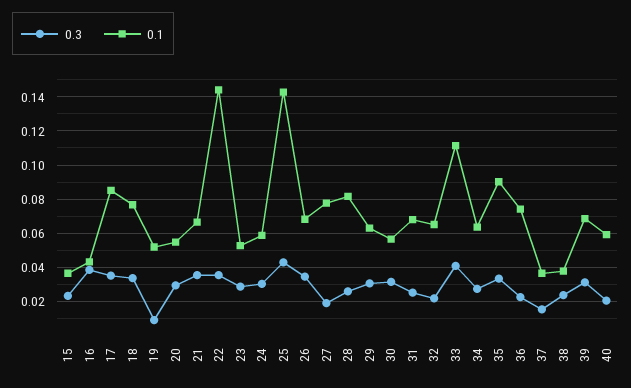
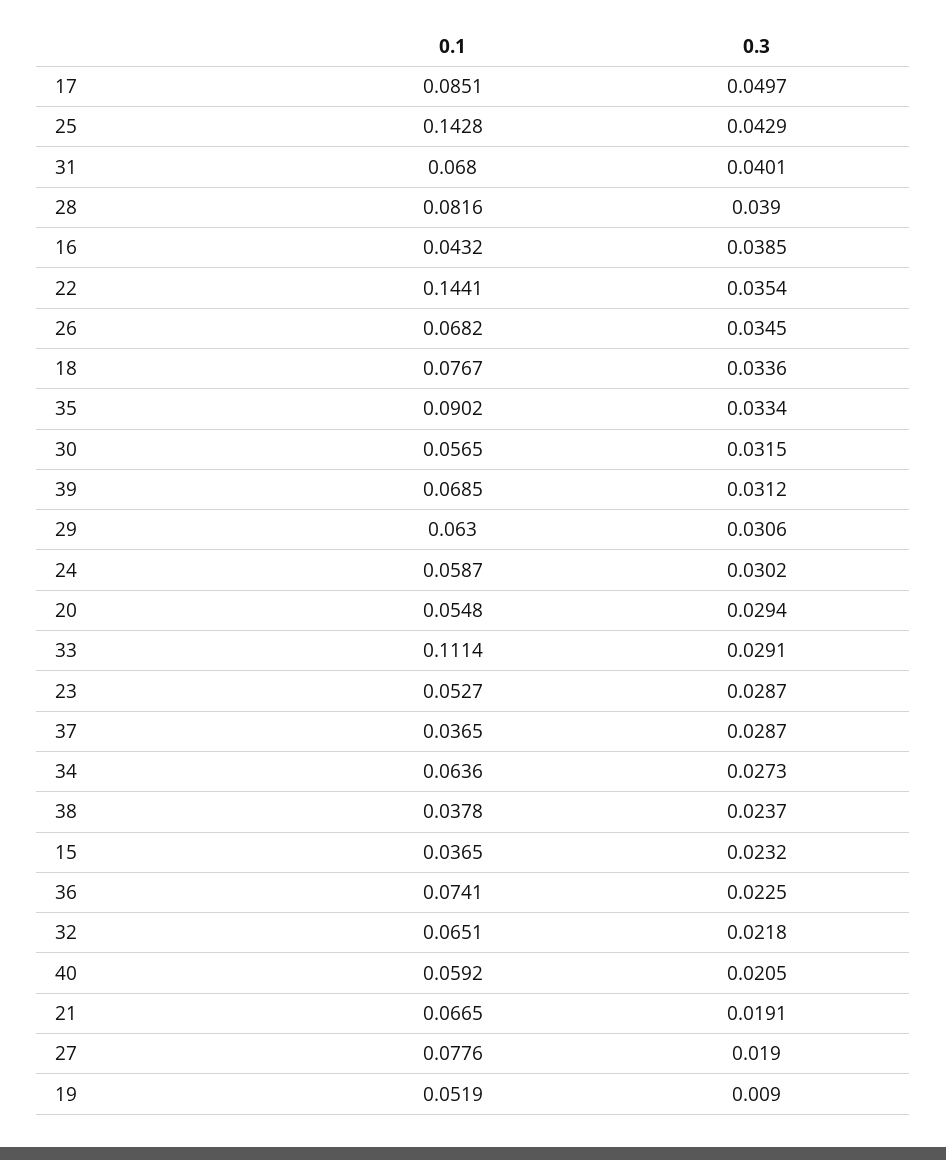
0.3, 17: 0.035 -> 0.0497
0.3, 21: 0.035 -> 0.0191
0.3, 28: 0.025 -> 0.039
0.3, 31: 0.025 -> 0.0401
0.3, 33: 0.04 -> 0.0291
0.3, 37: 0.015 -> 0.0287

